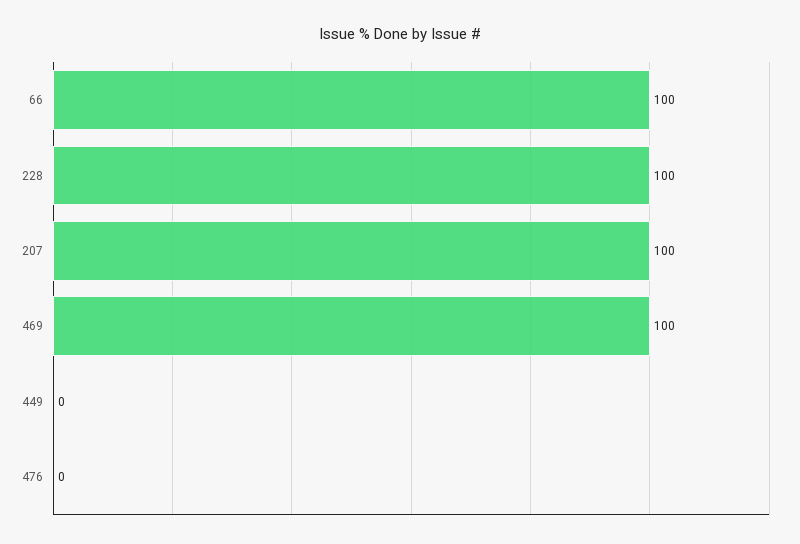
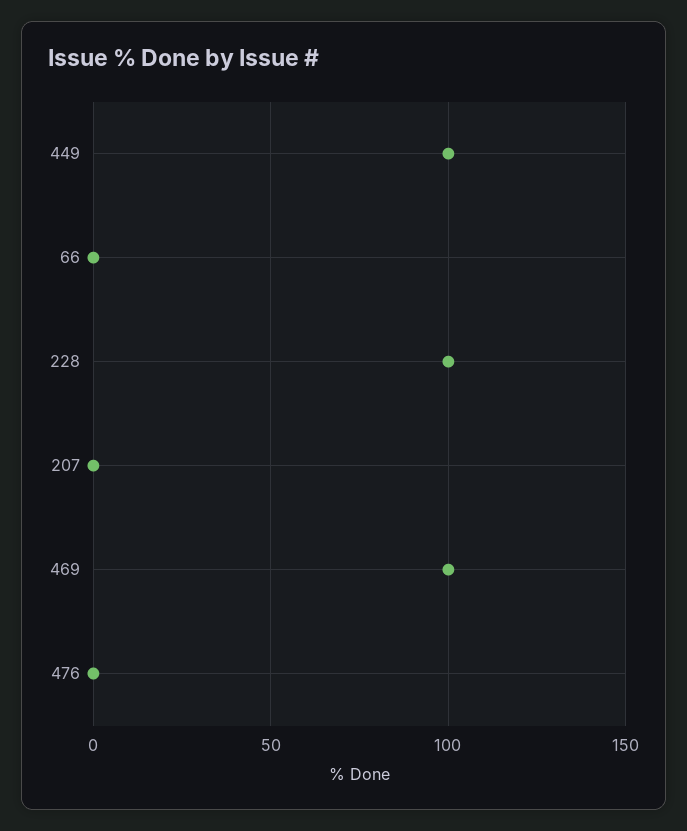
66: 100 -> 0
207: 100 -> 0
449: 0 -> 100

